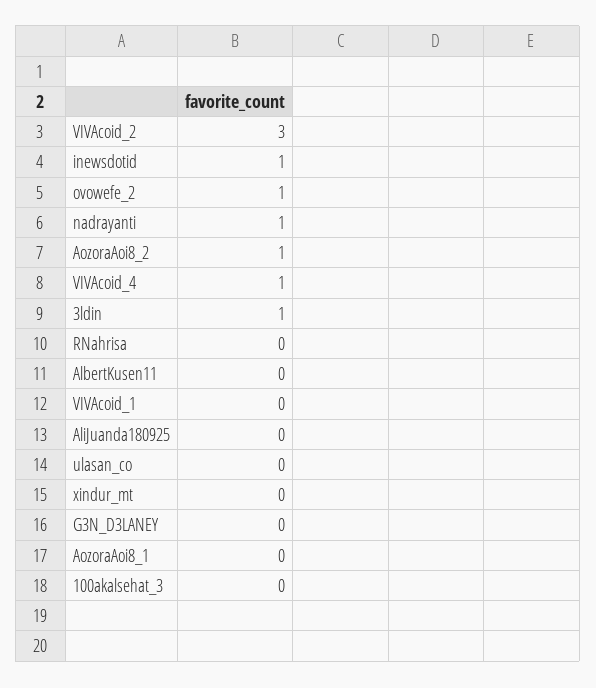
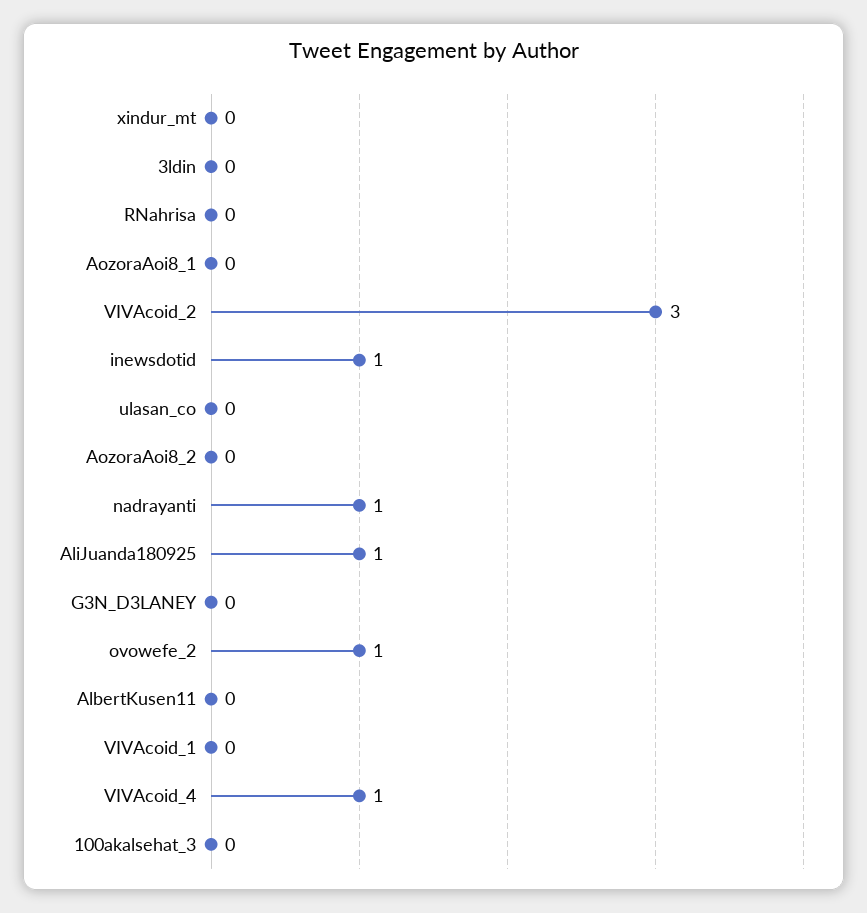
AozoraAoi8_2: 1 -> 0
3ldin: 1 -> 0
AliJuanda180925: 0 -> 1

